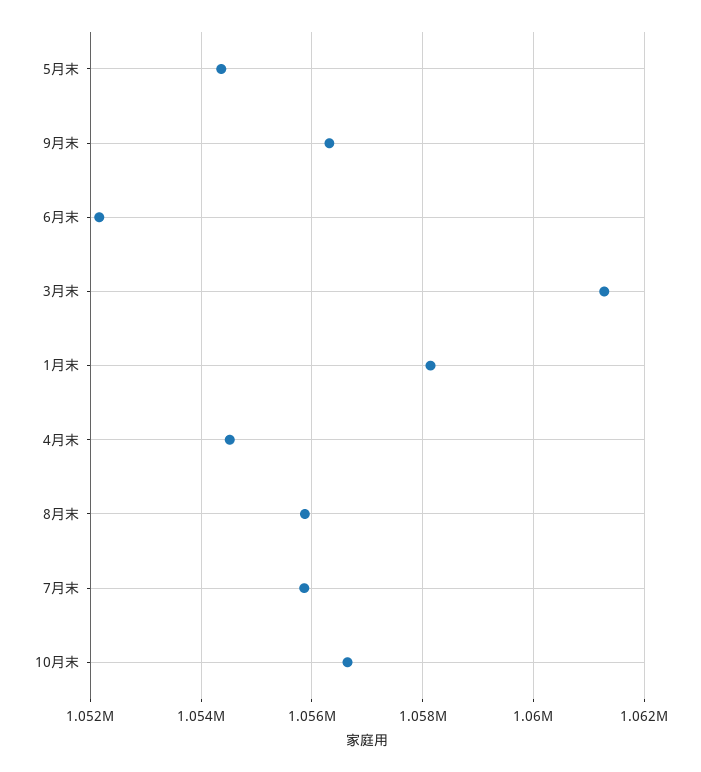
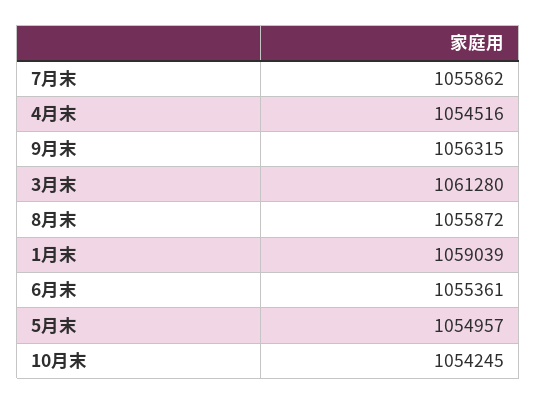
5月末: 1054400 -> 1054957
6月末: 1052200 -> 1055361
1月末: 1058200 -> 1059039
10月末: 1056600 -> 1054245

